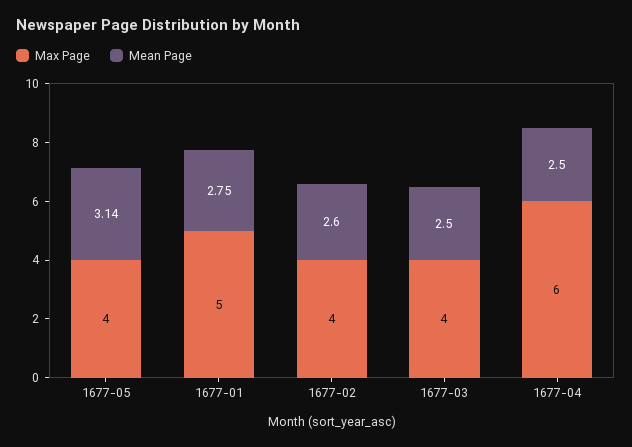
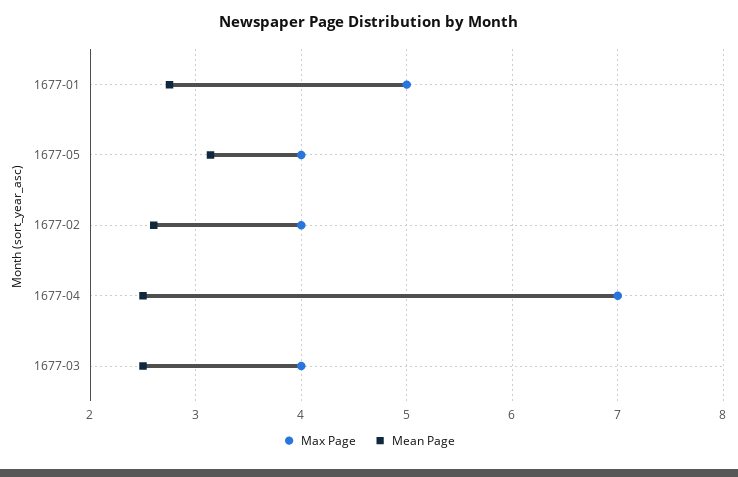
Max Page, 1677-04: 6 -> 7

